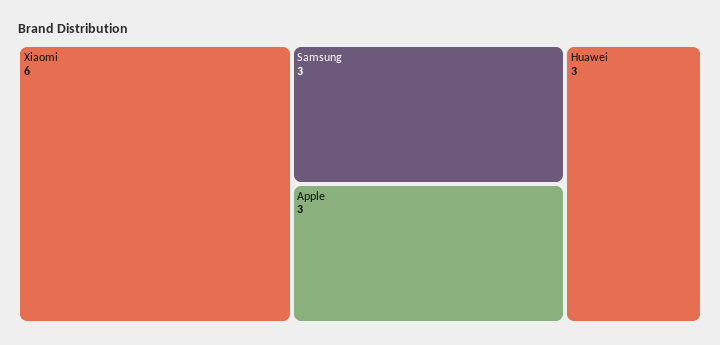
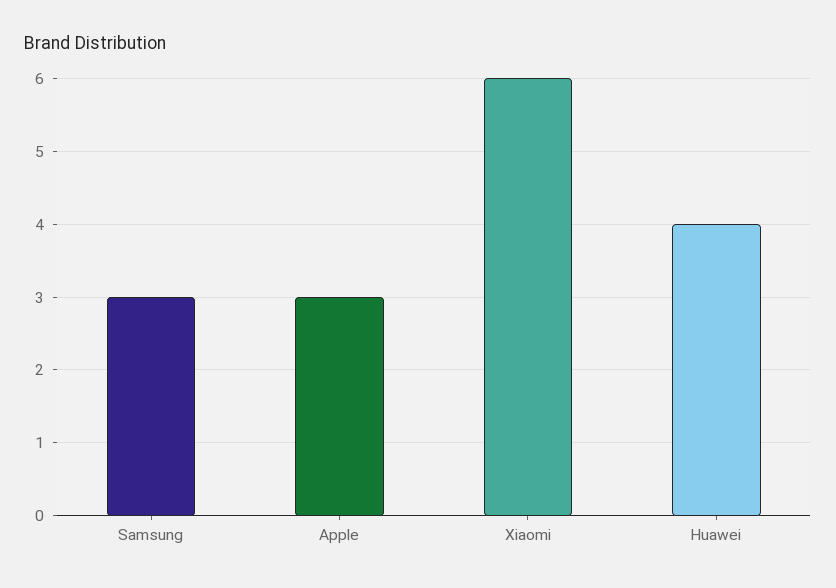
Huawei: 3 -> 4

